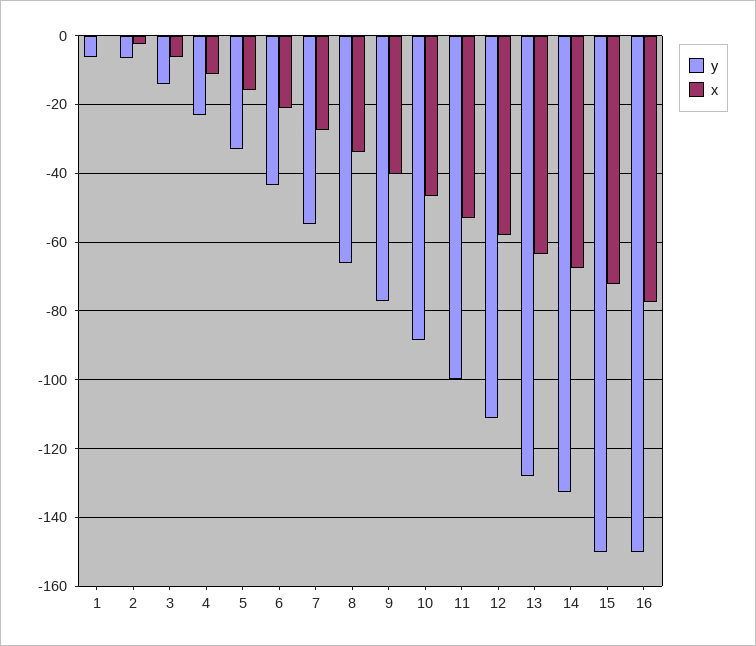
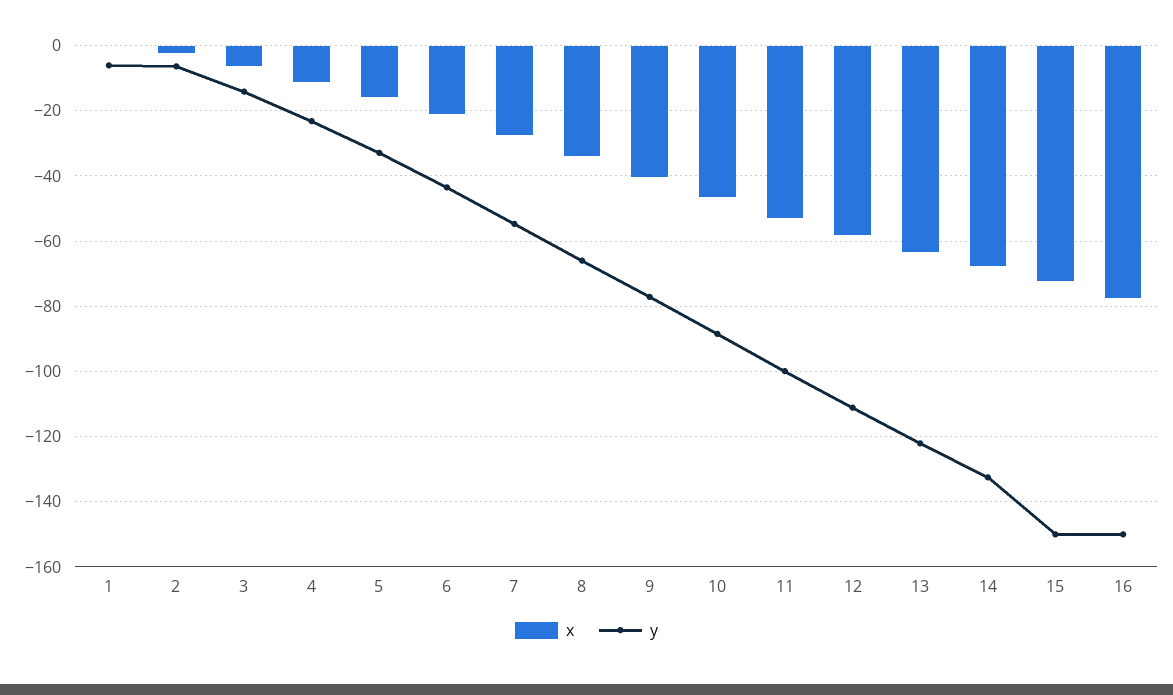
y, 13: -128 -> -122

